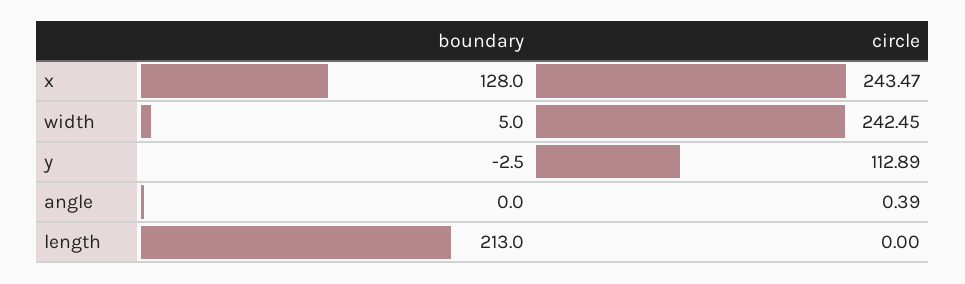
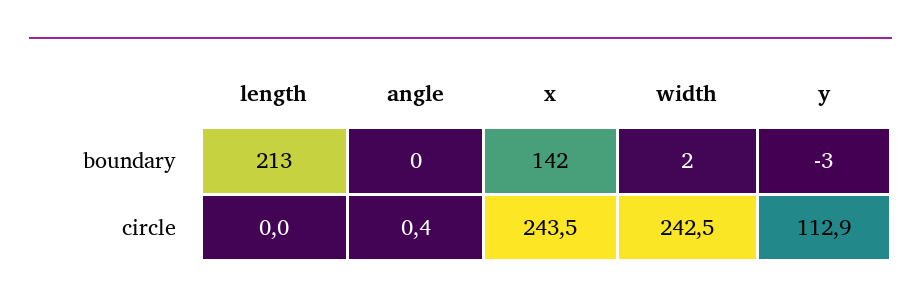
boundary, x: 128 -> 142
boundary, width: 5 -> 2

